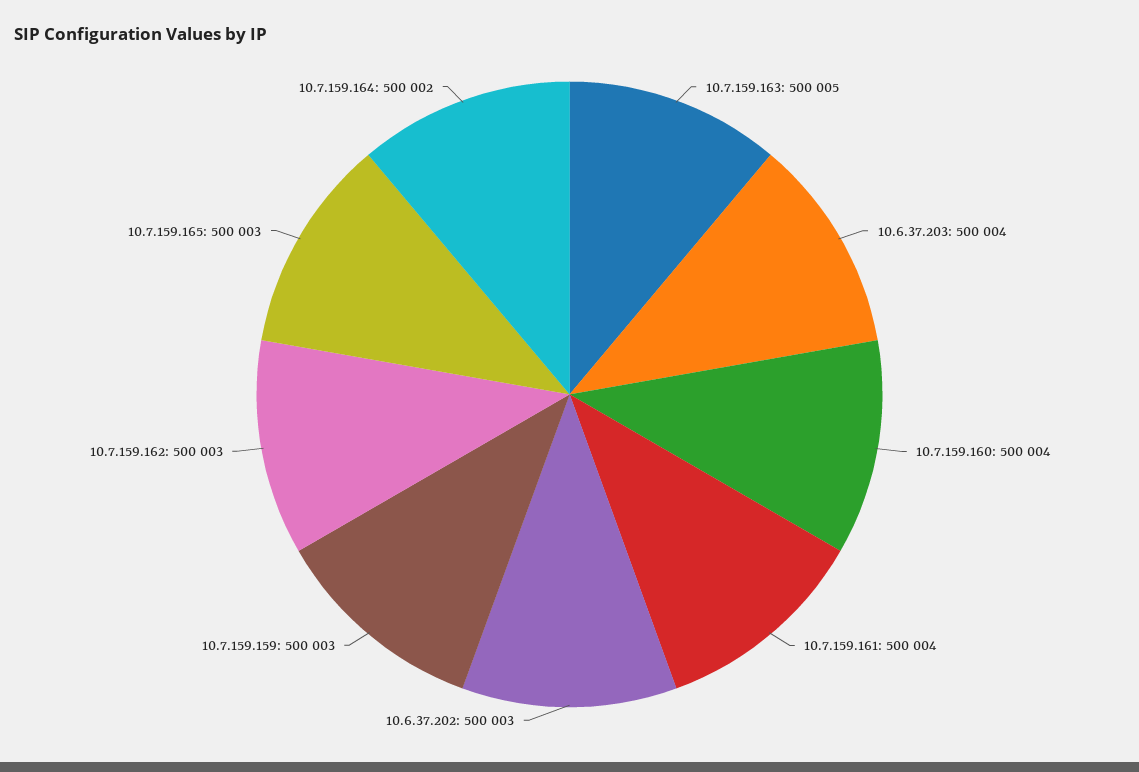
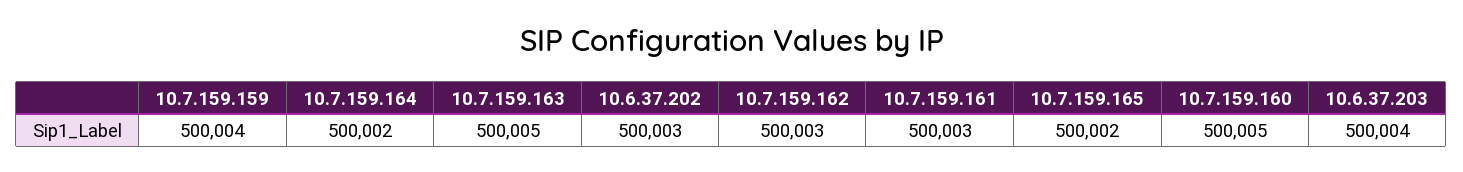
10.7.159.160: 500004 -> 500005
10.7.159.161: 500004 -> 500003
10.7.159.159: 500003 -> 500004
10.7.159.165: 500003 -> 500002

